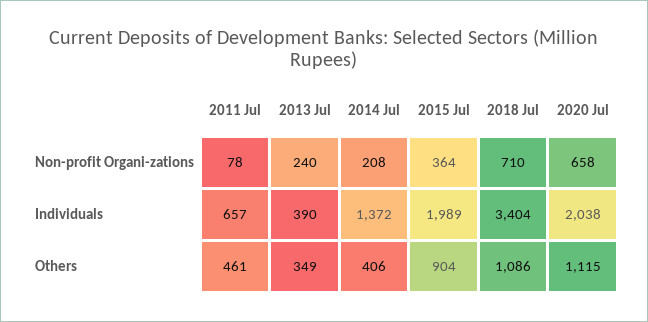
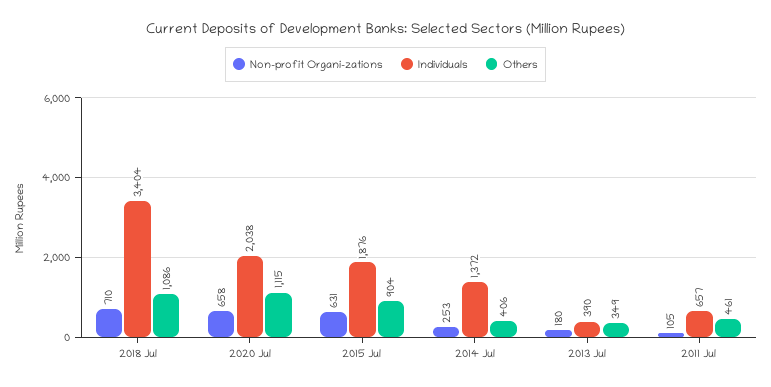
Non-profit Organi-zations, 2011 Jul: 78 -> 105
Non-profit Organi-zations, 2013 Jul: 240 -> 180
Non-profit Organi-zations, 2014 Jul: 208 -> 253
Non-profit Organi-zations, 2015 Jul: 364 -> 631
Individuals, 2015 Jul: 1989 -> 1876

